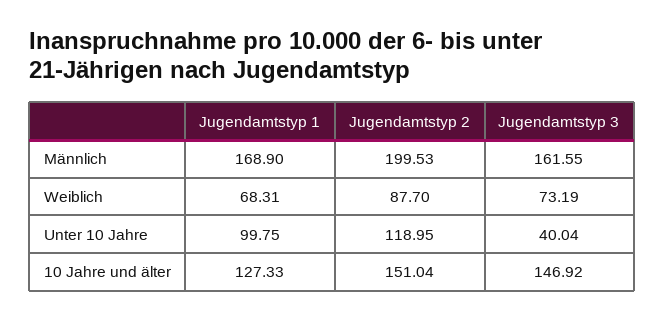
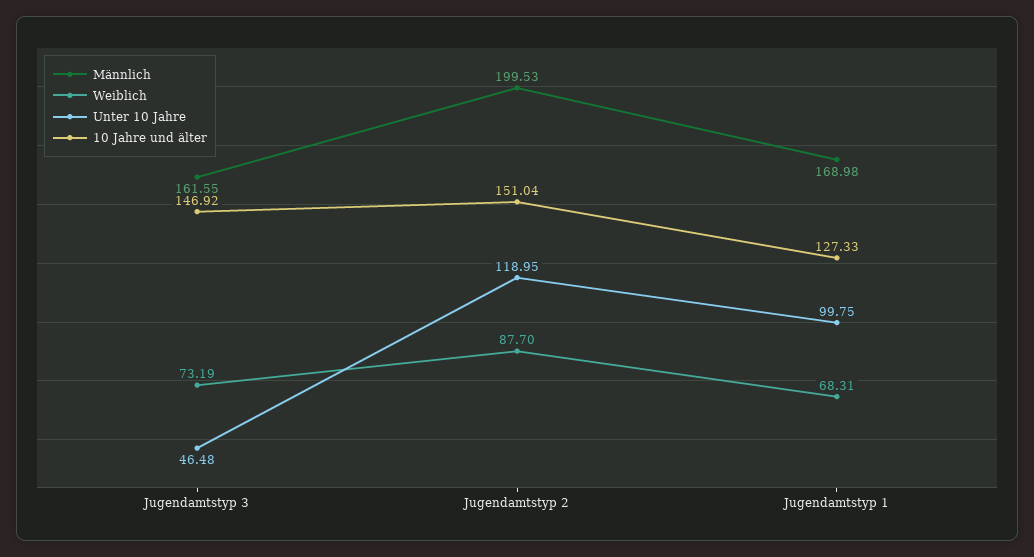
Männlich, Jugendamtstyp 1: 168.9 -> 168.98
Unter 10 Jahre, Jugendamtstyp 3: 40.04 -> 46.48

